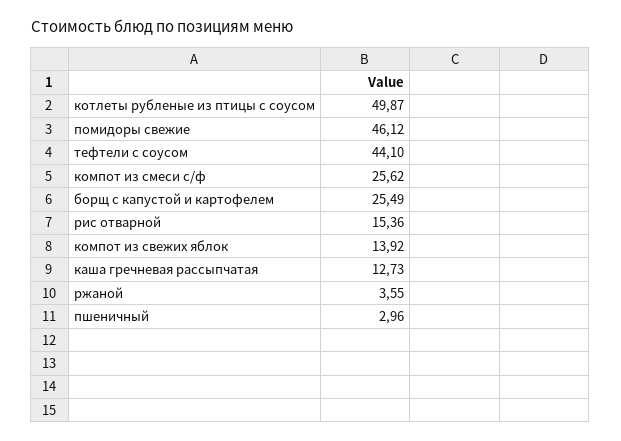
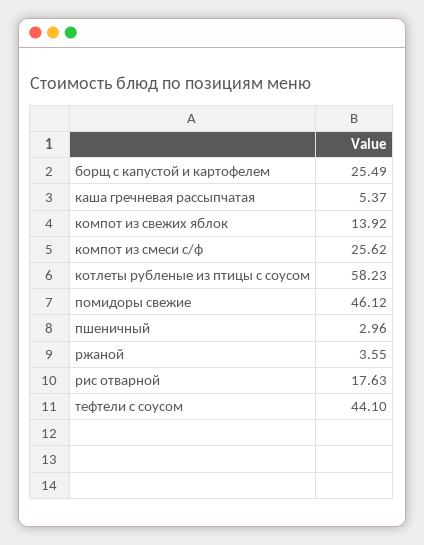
котлеты рубленые из птицы с соусом: 49.87 -> 58.23
рис отварной: 15.36 -> 17.63
каша гречневая рассыпчатая: 12.73 -> 5.37

